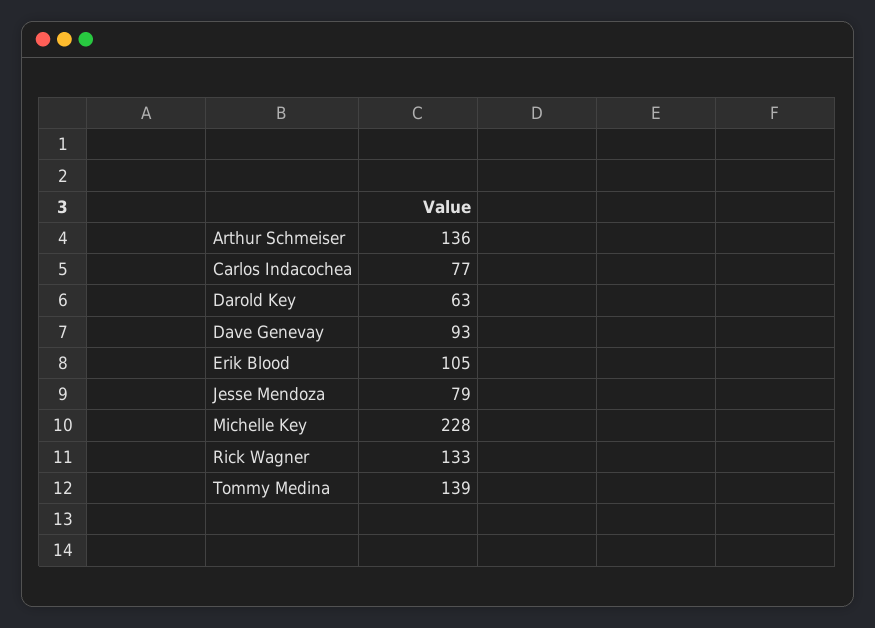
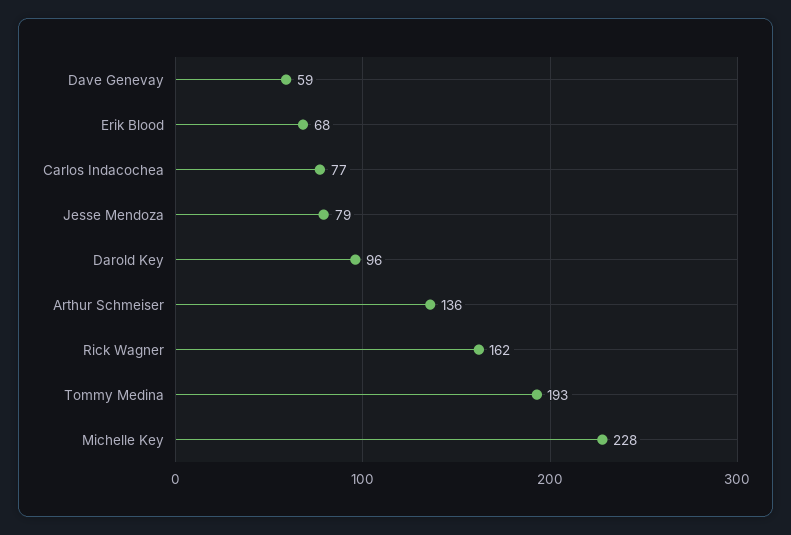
Darold Key: 63 -> 96
Dave Genevay: 93 -> 59
Erik Blood: 105 -> 68
Rick Wagner: 133 -> 162
Tommy Medina: 139 -> 193

